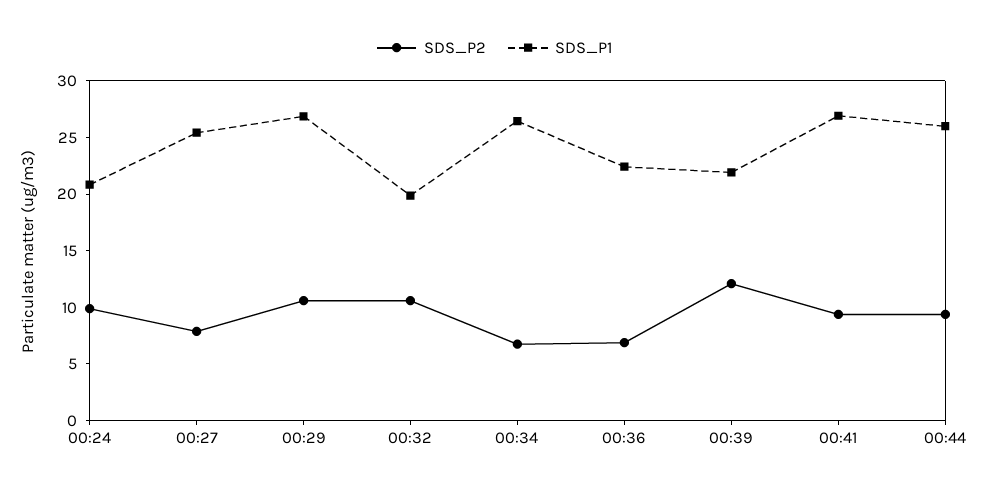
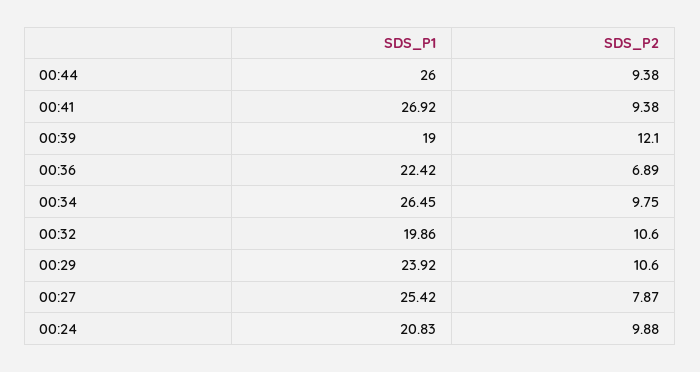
SDS_P1, 00:29: 27 -> 23.92
SDS_P2, 00:34: 7 -> 9.75
SDS_P1, 00:39: 22 -> 19

